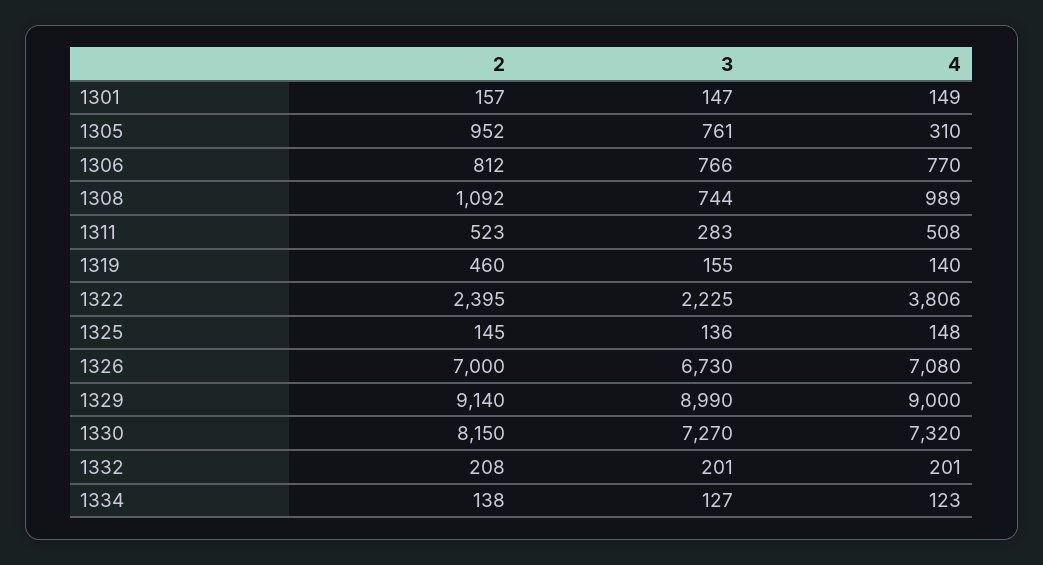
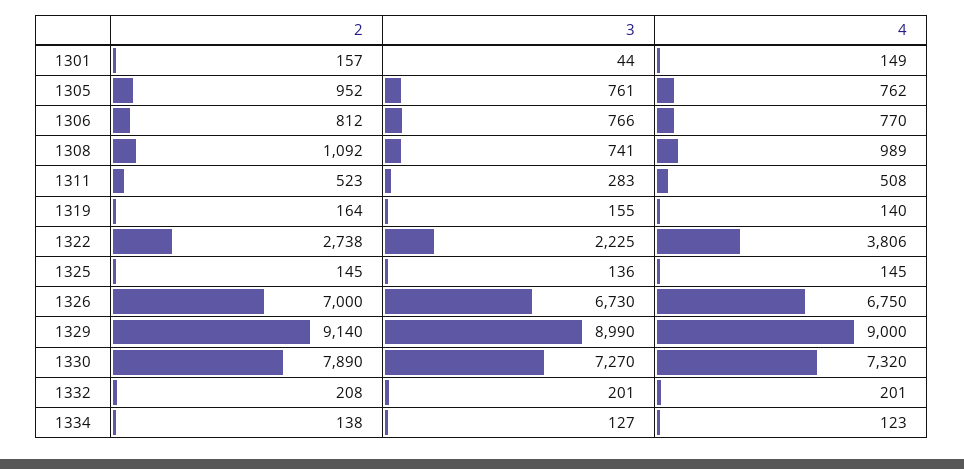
3, 1301: 147 -> 44
4, 1305: 310 -> 762
3, 1308: 744 -> 741
2, 1319: 460 -> 164
2, 1322: 2395 -> 2738
4, 1325: 148 -> 145
4, 1326: 7080 -> 6750
2, 1330: 8150 -> 7890

